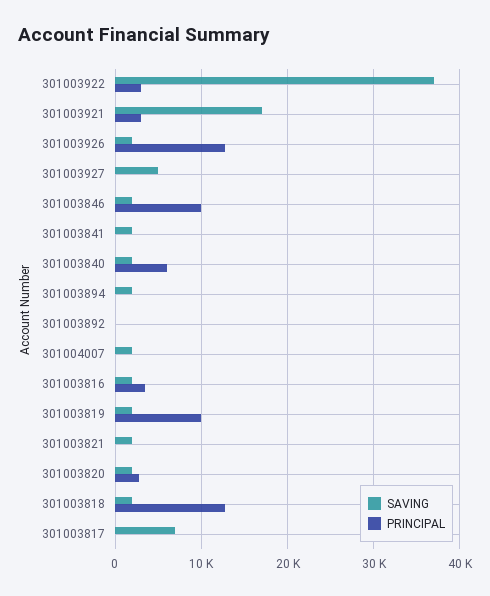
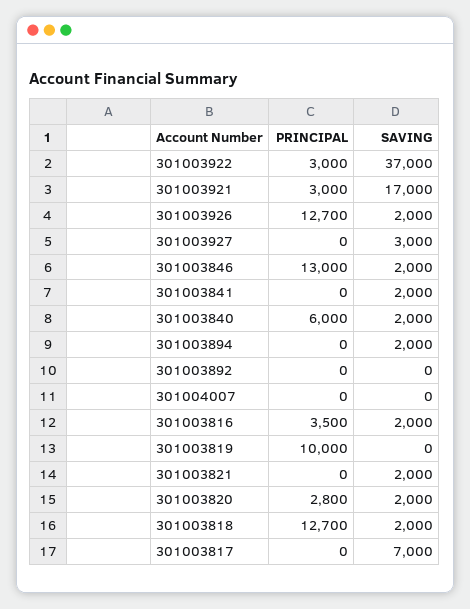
SAVING, 301003927: 5000 -> 3000
PRINCIPAL, 301003846: 10000 -> 13000
SAVING, 301004007: 2000 -> 0
SAVING, 301003819: 2000 -> 0

